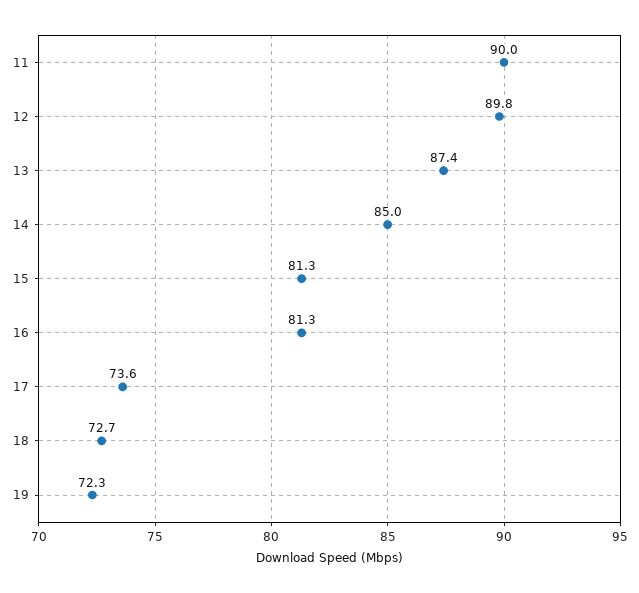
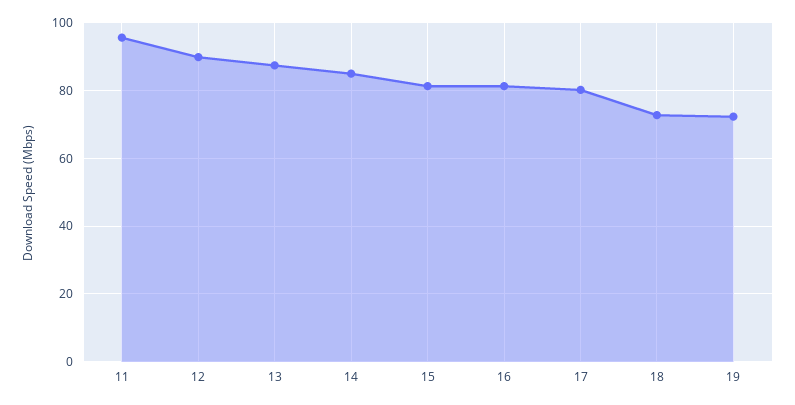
11: 90 -> 96
17: 73.6 -> 80

